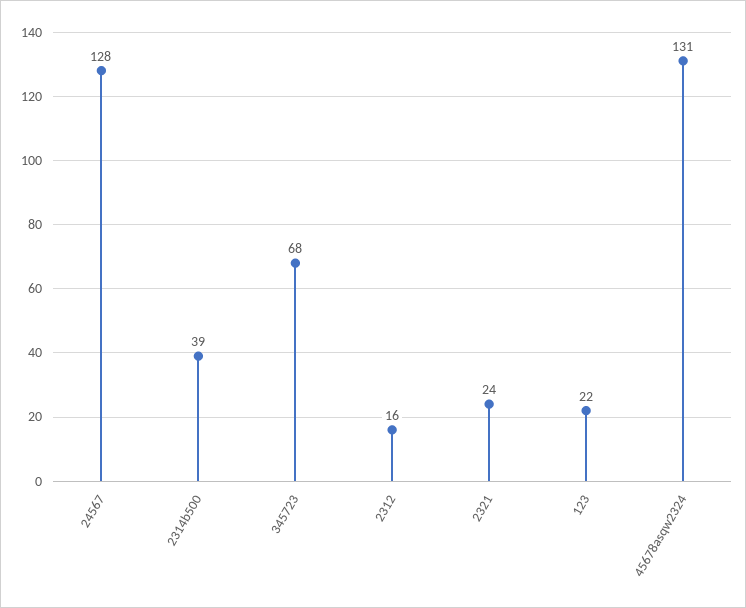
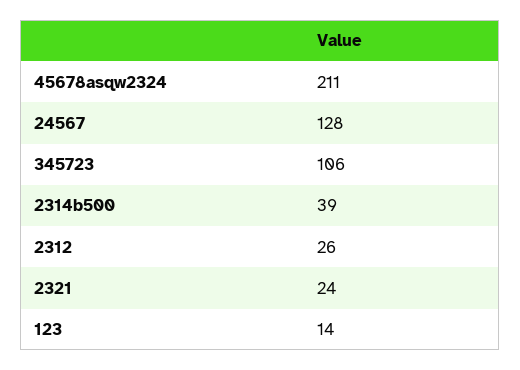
345723: 68 -> 106
2312: 16 -> 26
123: 22 -> 14
45678asqw2324: 131 -> 211

